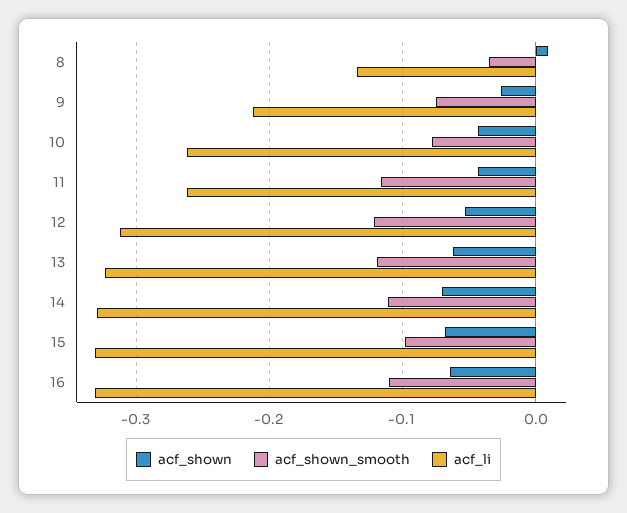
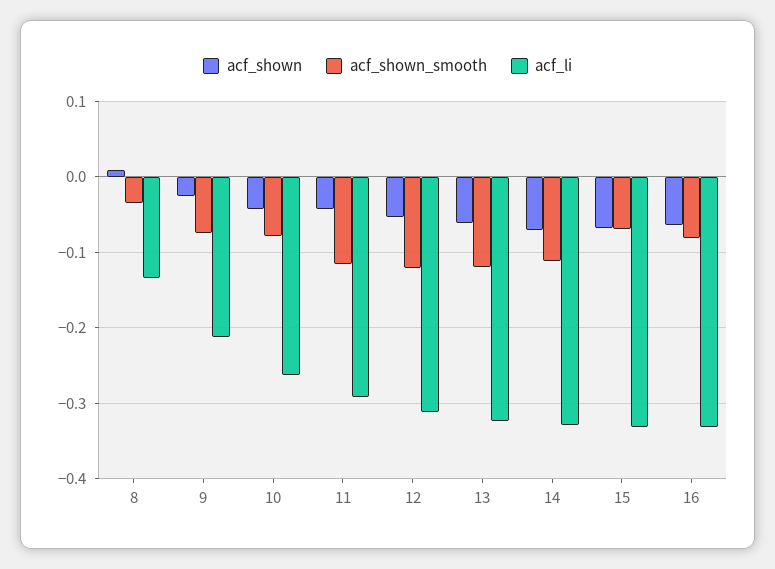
acf_li, 11: -0.26 -> -0.29
acf_shown_smooth, 15: -0.1 -> -0.07
acf_shown_smooth, 16: -0.11 -> -0.08

